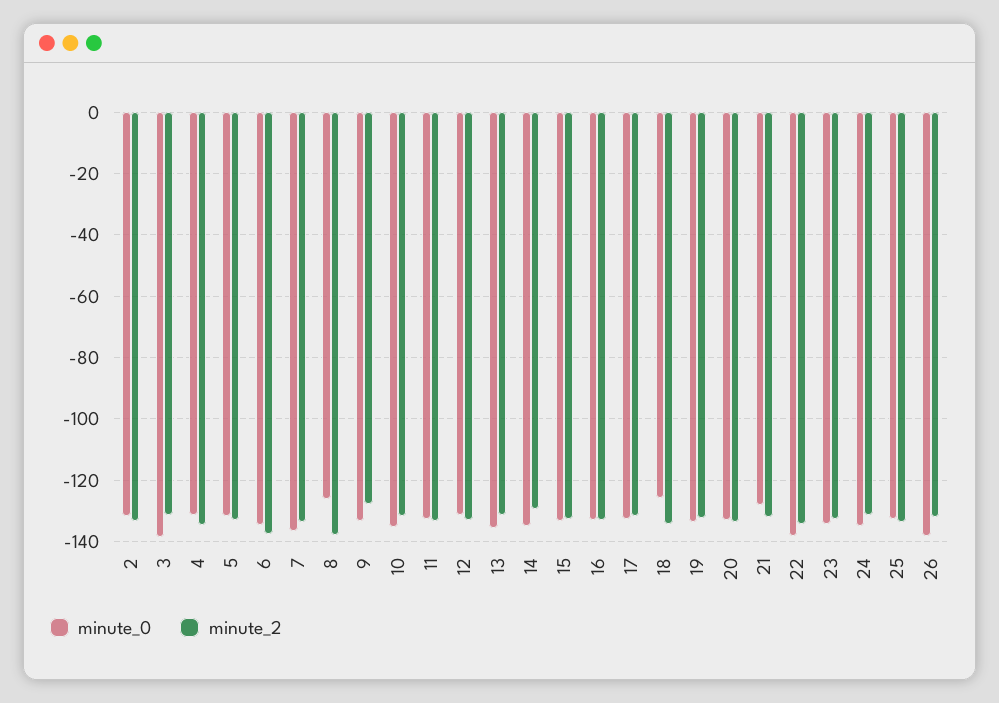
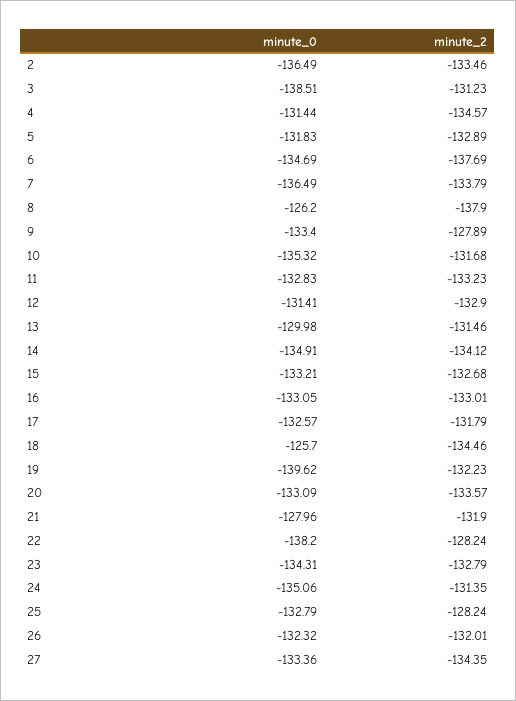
minute_0, 2: -132 -> -136.49
minute_0, 13: -136 -> -129.98
minute_2, 14: -130 -> -134.12
minute_0, 19: -134 -> -139.62
minute_2, 22: -134 -> -128.24
minute_2, 25: -134 -> -128.24
minute_0, 26: -138 -> -132.32
minute_0, 27: none -> -133.36
minute_2, 27: none -> -134.35

